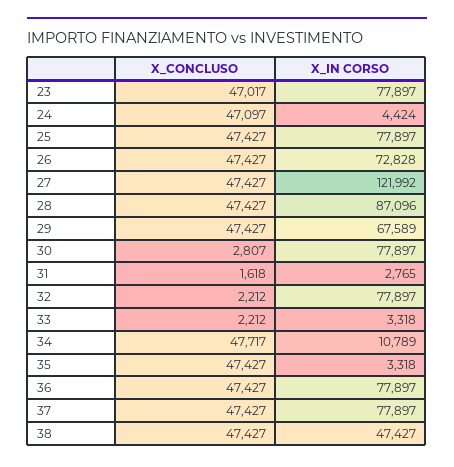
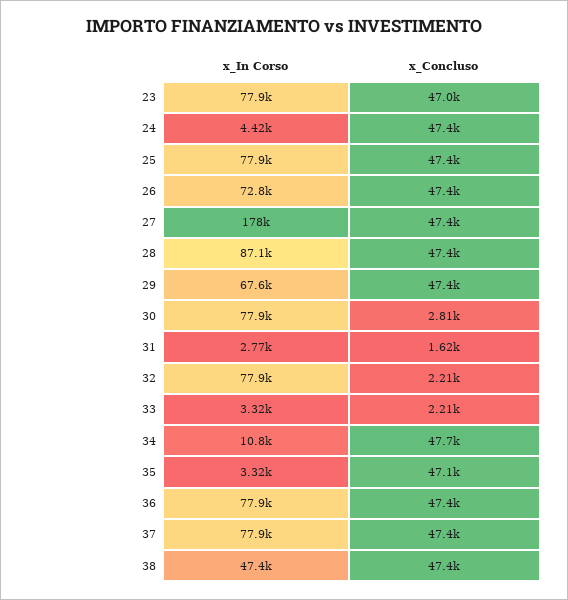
X_CONCLUSO, 24: 47097 -> 47400
X_IN CORSO, 27: 121992 -> 178000
X_CONCLUSO, 35: 47427 -> 47100

